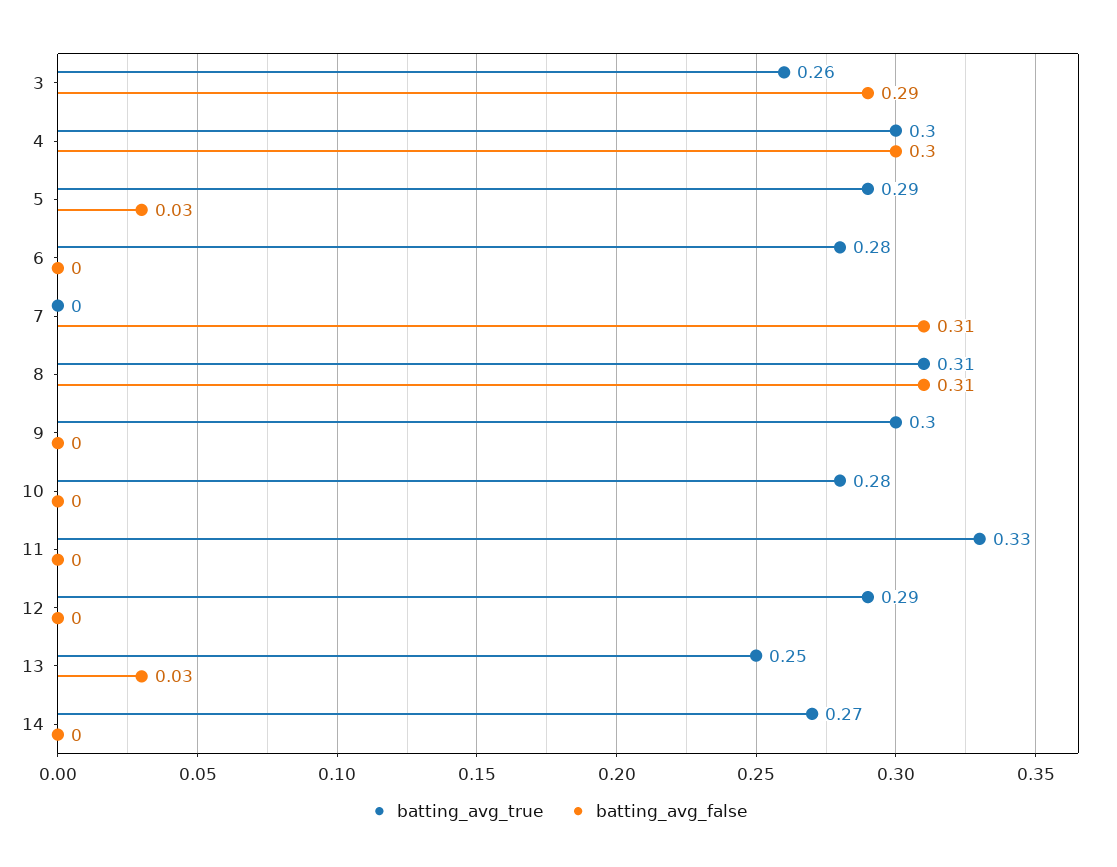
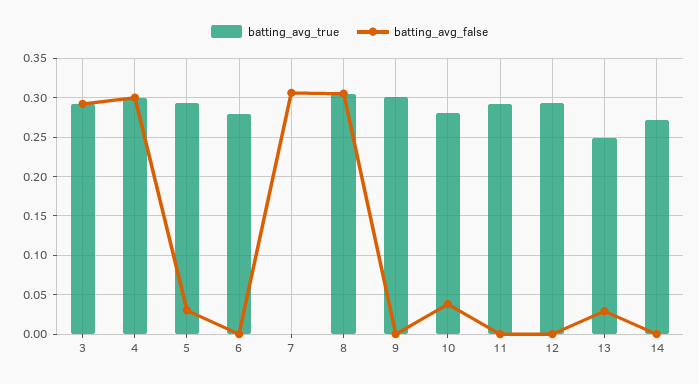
batting_avg_true, 3: 0.26 -> 0.29
batting_avg_false, 10: 0 -> 0.04
batting_avg_true, 11: 0.33 -> 0.29

